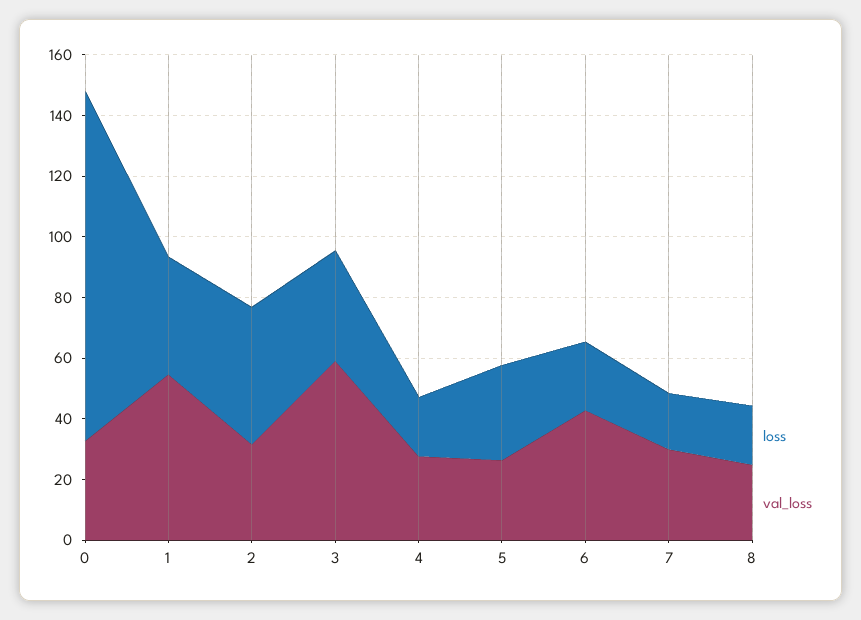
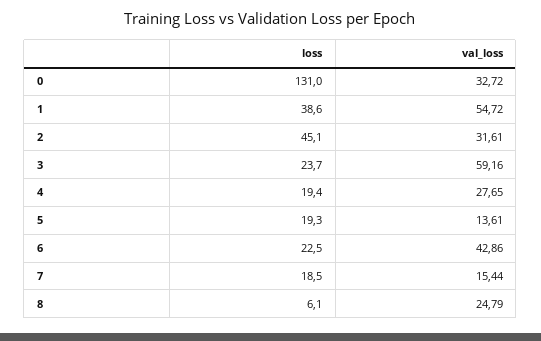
loss, 0: 115 -> 131
loss, 3: 35 -> 23.7
loss, 5: 30 -> 19.3
val_loss, 5: 25 -> 13.61
val_loss, 7: 30 -> 15.44
loss, 8: 20 -> 6.1

